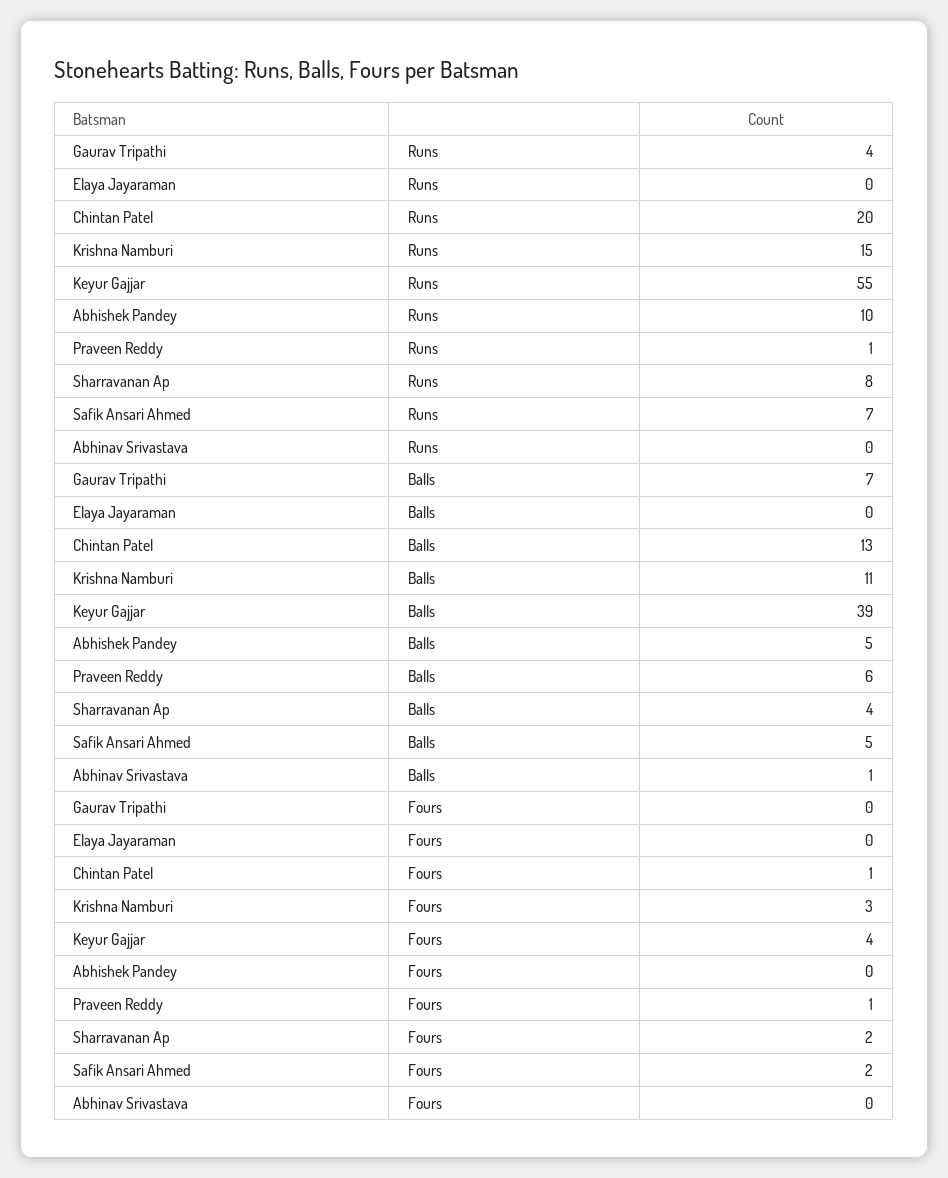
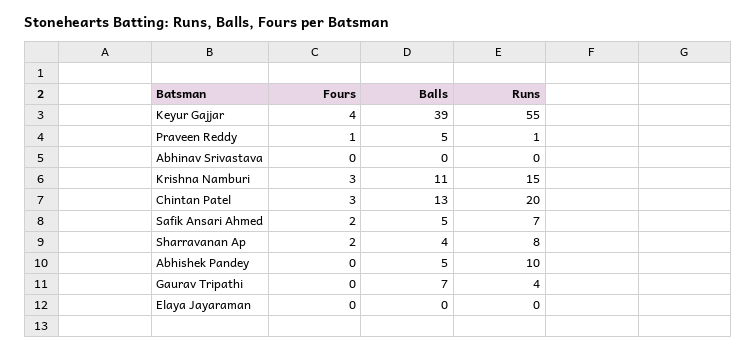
Praveen Reddy, Balls: 6 -> 5
Abhinav Srivastava, Balls: 1 -> 0
Chintan Patel, Fours: 1 -> 3

